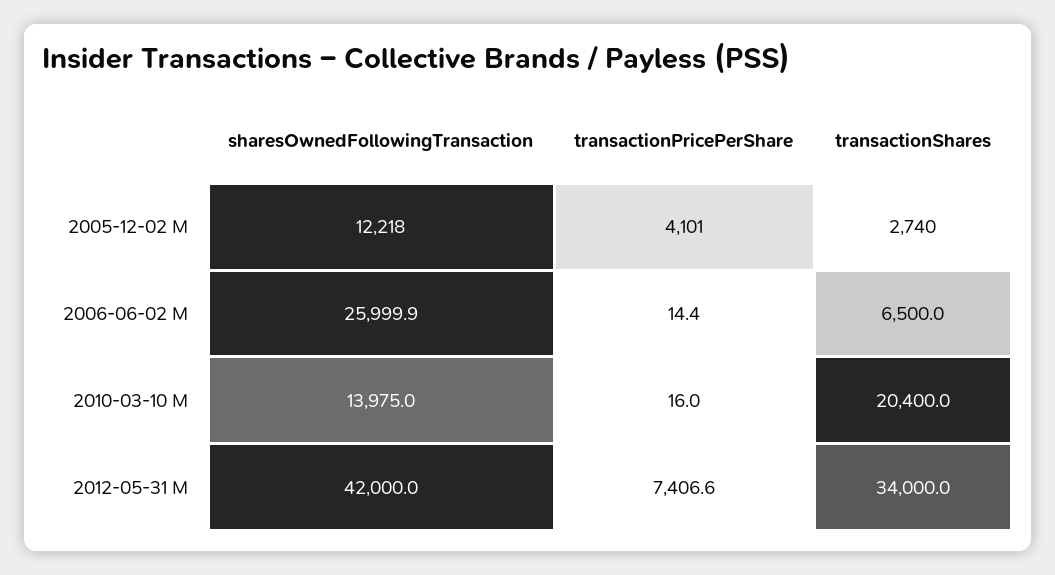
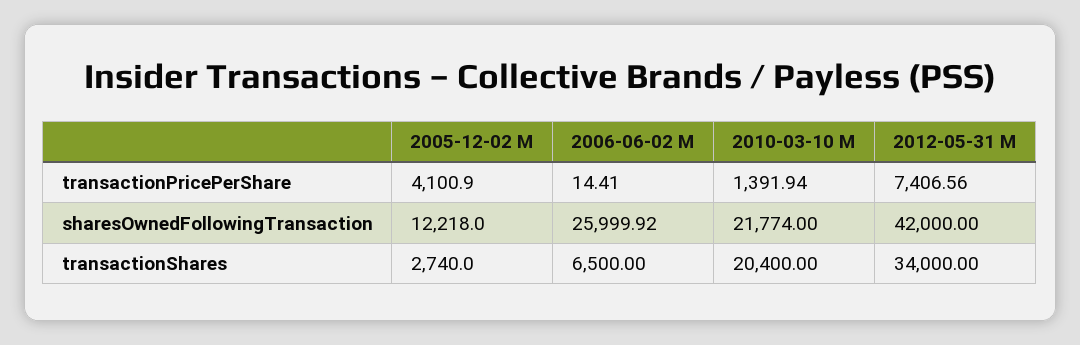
sharesOwnedFollowingTransaction, 2010-03-10 M: 13975 -> 21774
transactionPricePerShare, 2010-03-10 M: 16 -> 1391.94

